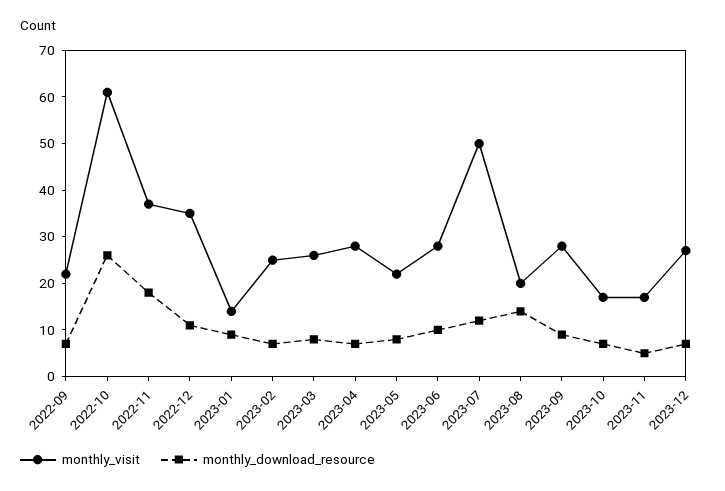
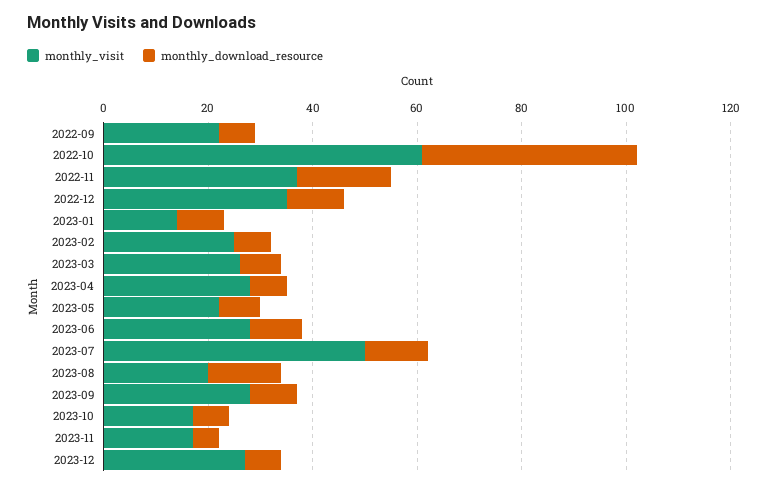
monthly_download_resource, 2022-10: 25 -> 40

